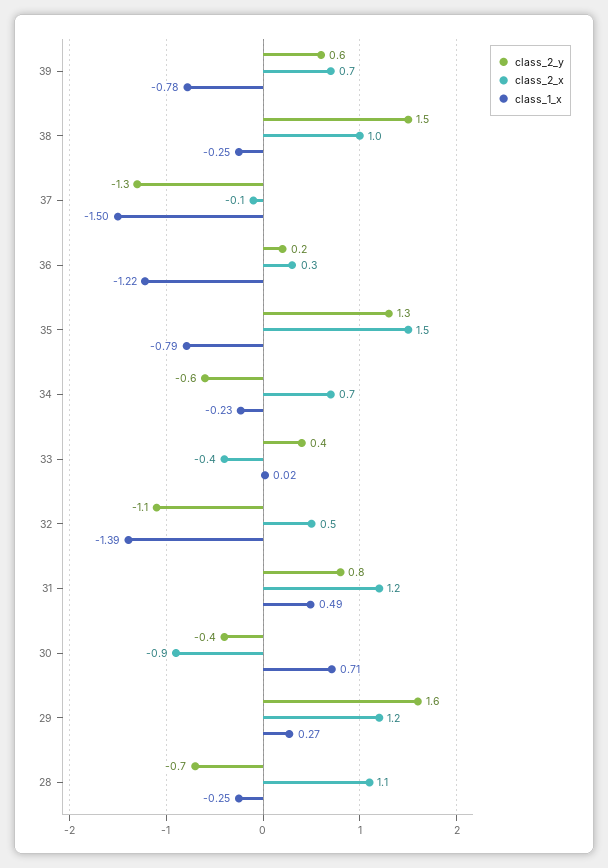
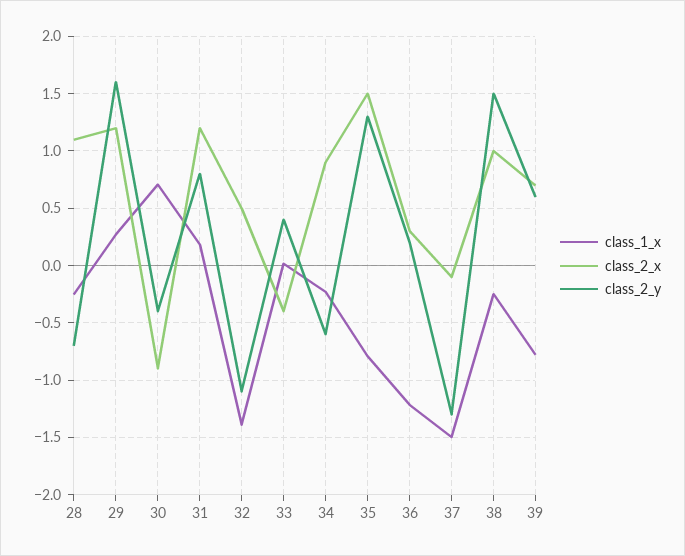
class_2_x, 34: 0.7 -> 0.9
class_1_x, 31: 0.49 -> 0.2

